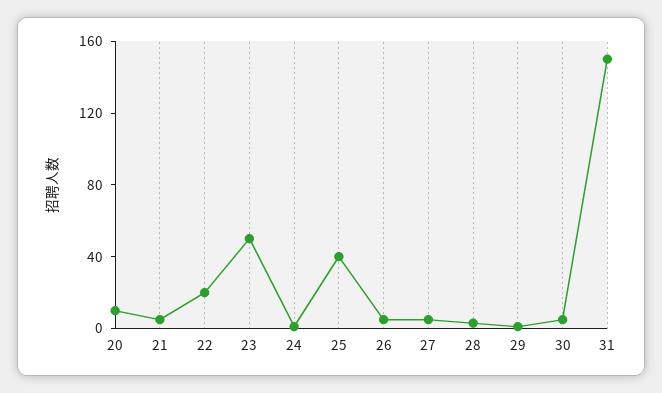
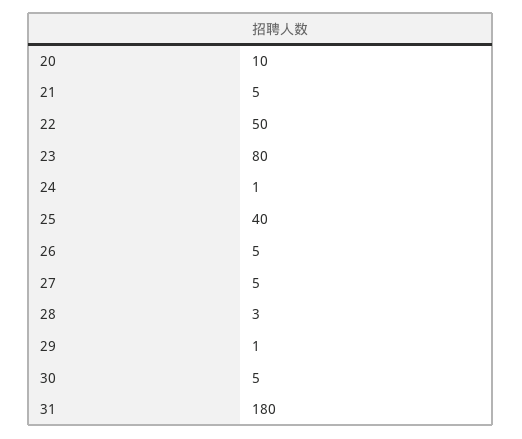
22: 20 -> 50
23: 50 -> 80
31: 150 -> 180

